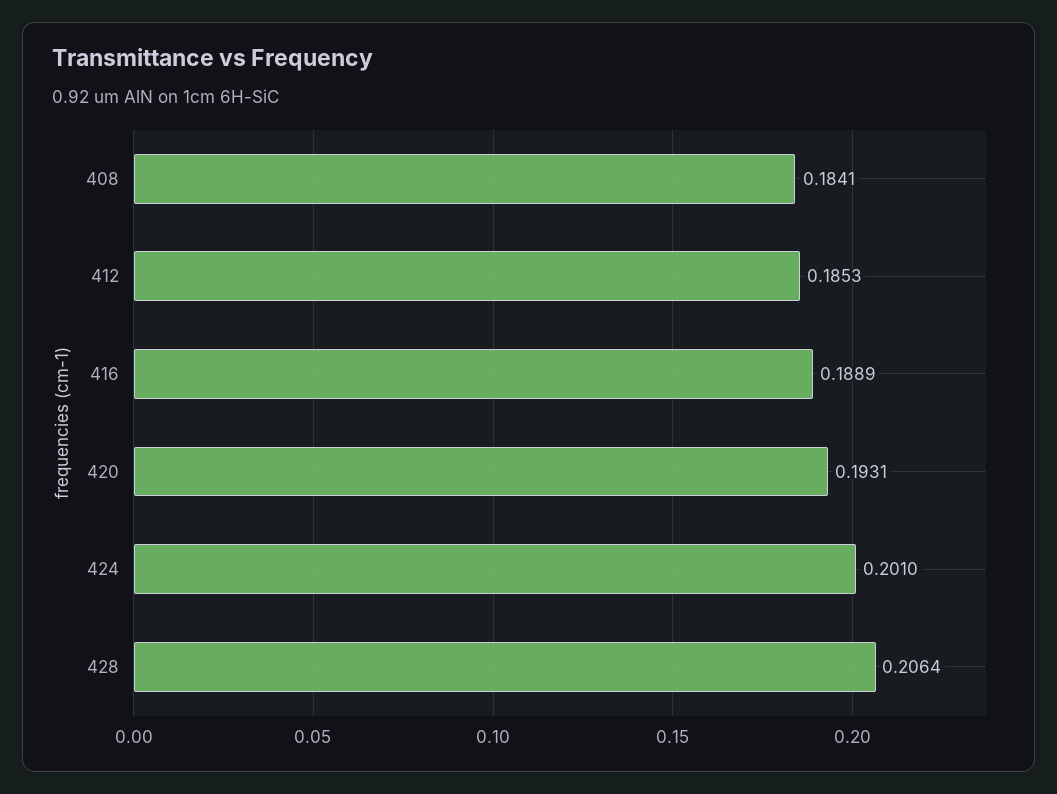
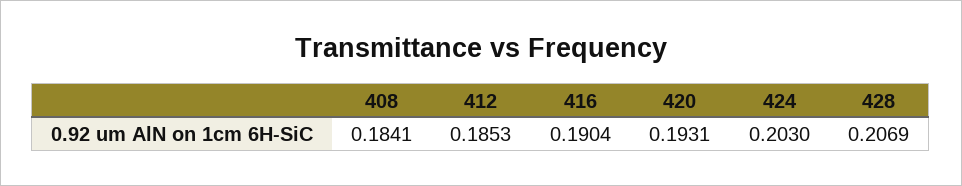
416: 0.1889 -> 0.1904
424: 0.201 -> 0.203
428: 0.2064 -> 0.2069

